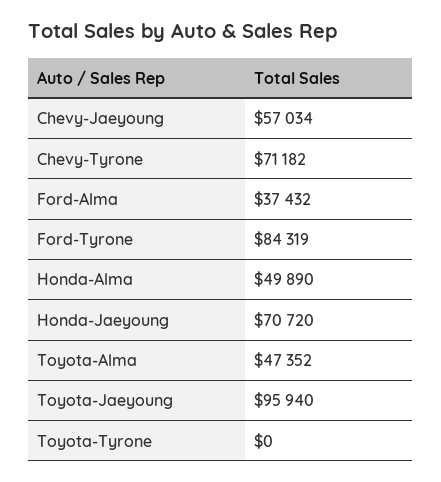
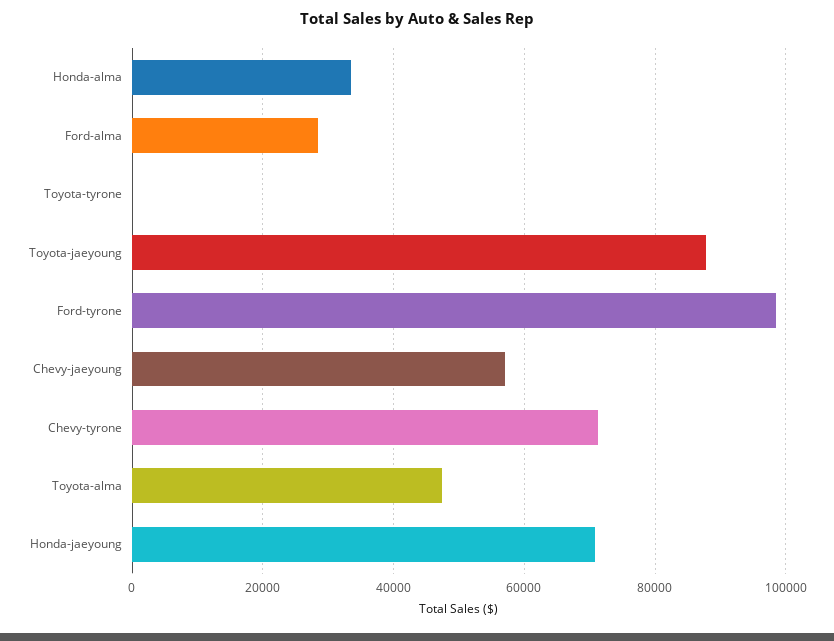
Ford-Alma: 37432 -> 28000
Ford-Tyrone: 84319 -> 98000
Honda-Alma: 49890 -> 34000
Toyota-Jaeyoung: 95940 -> 88000

